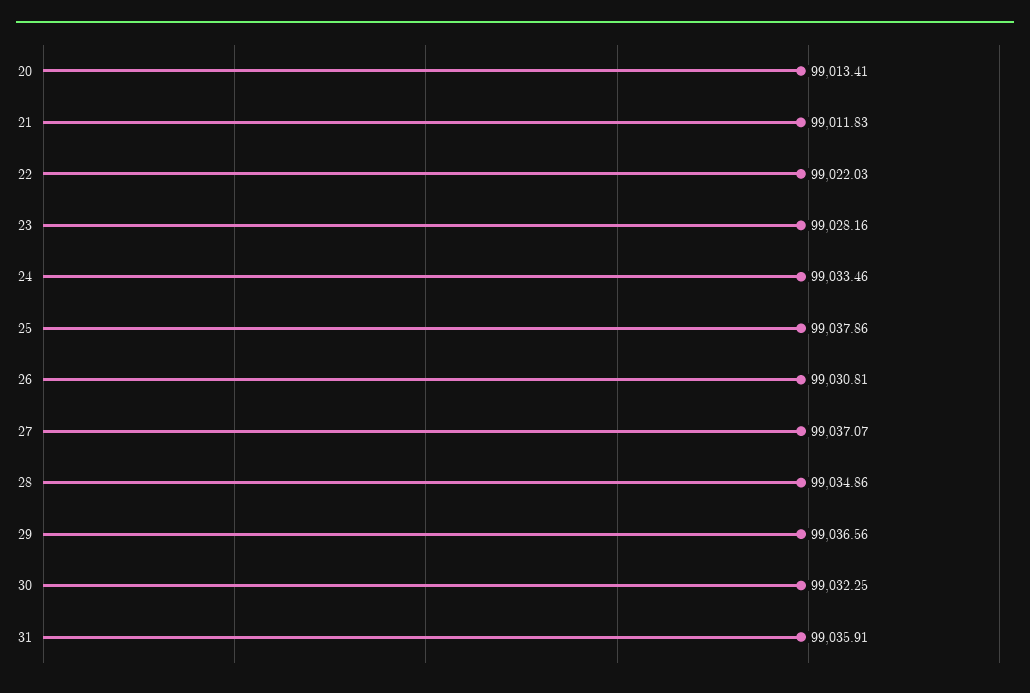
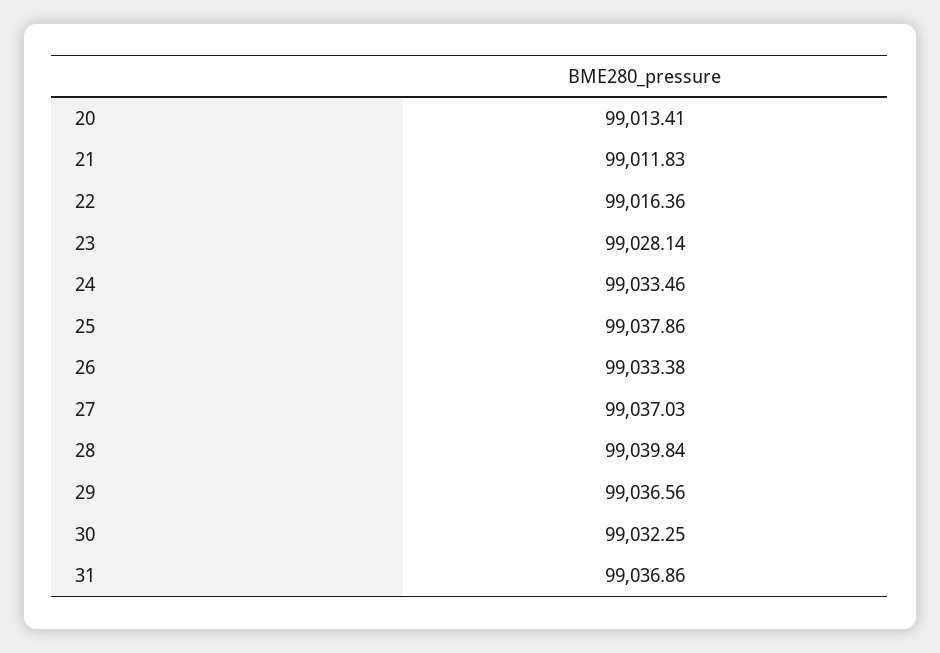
22: 99022.03 -> 99016.36
23: 99028.16 -> 99028.14
26: 99030.81 -> 99033.38
27: 99037.07 -> 99037.03
28: 99034.86 -> 99039.84
31: 99035.91 -> 99036.86

